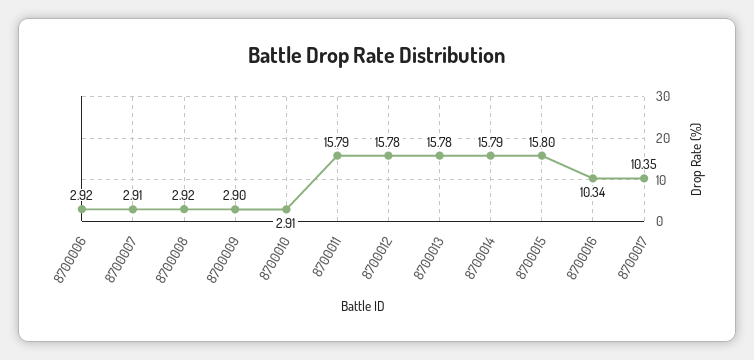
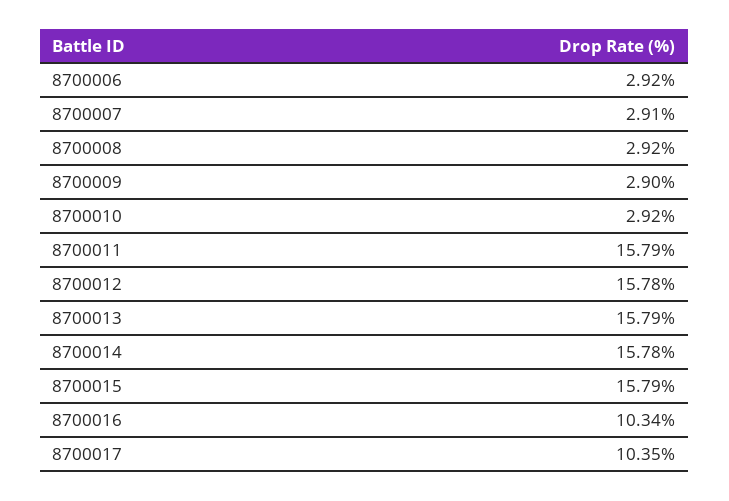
8700010: 2.91 -> 2.92
8700013: 15.78 -> 15.79
8700014: 15.79 -> 15.78
8700015: 15.8 -> 15.79

